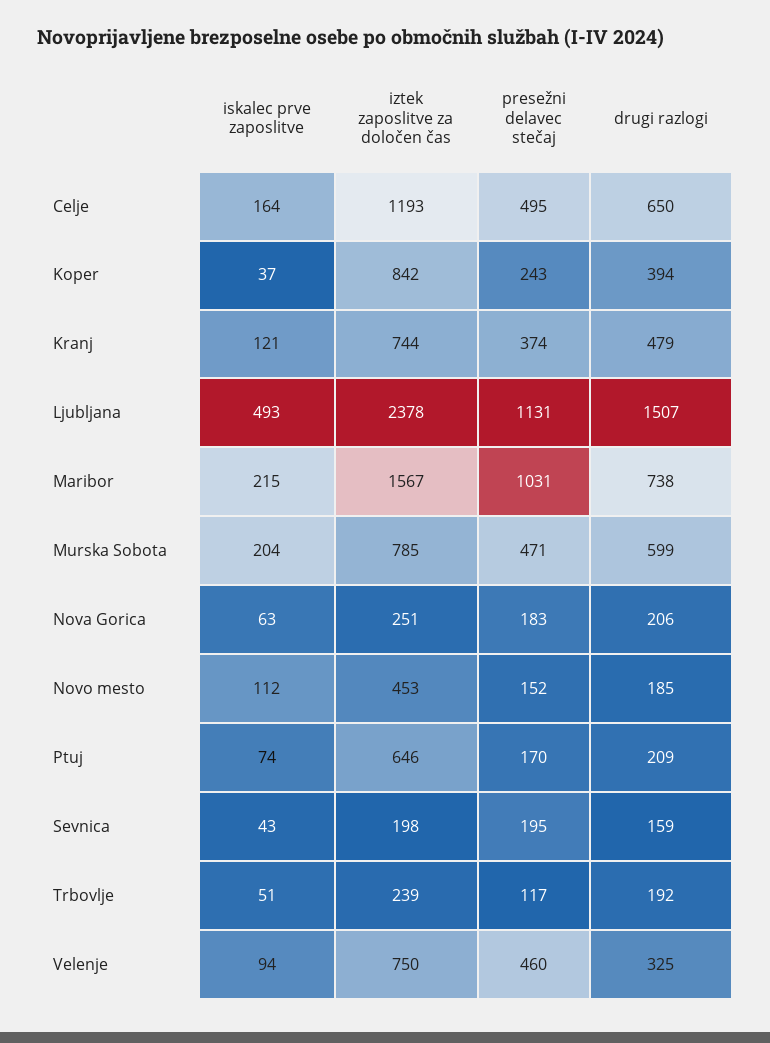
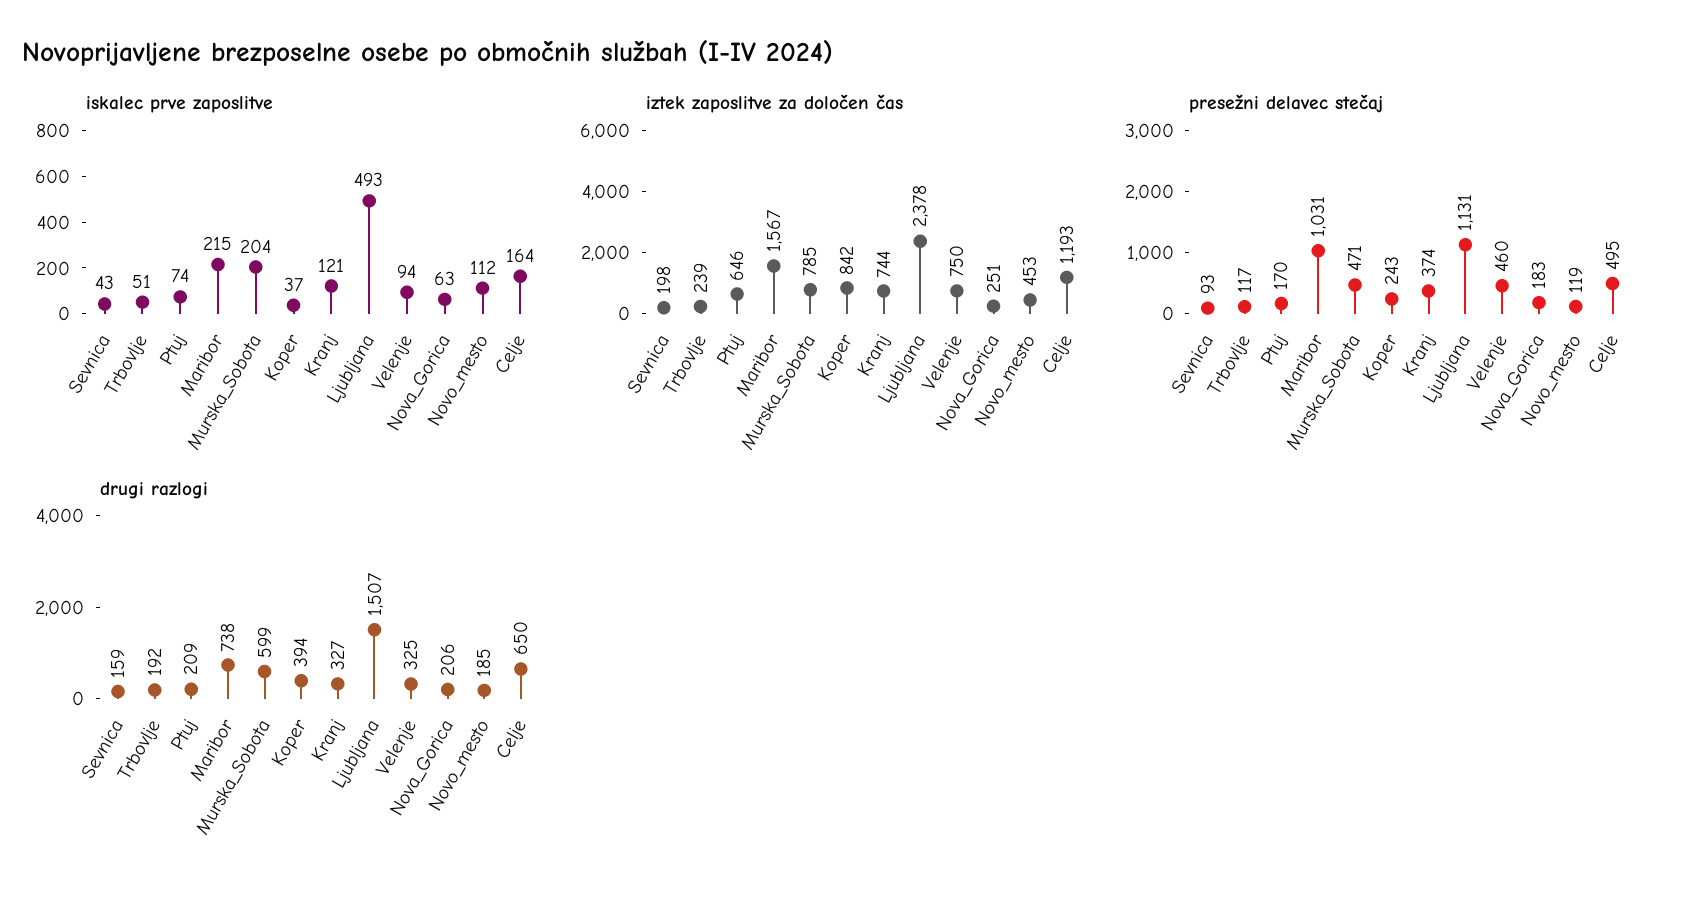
drugi razlogi, Kranj: 479 -> 327
presežni delavec stečaj, Novo mesto: 152 -> 119
presežni delavec stečaj, Sevnica: 195 -> 93

